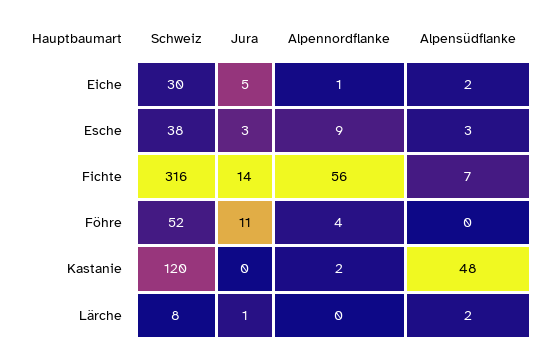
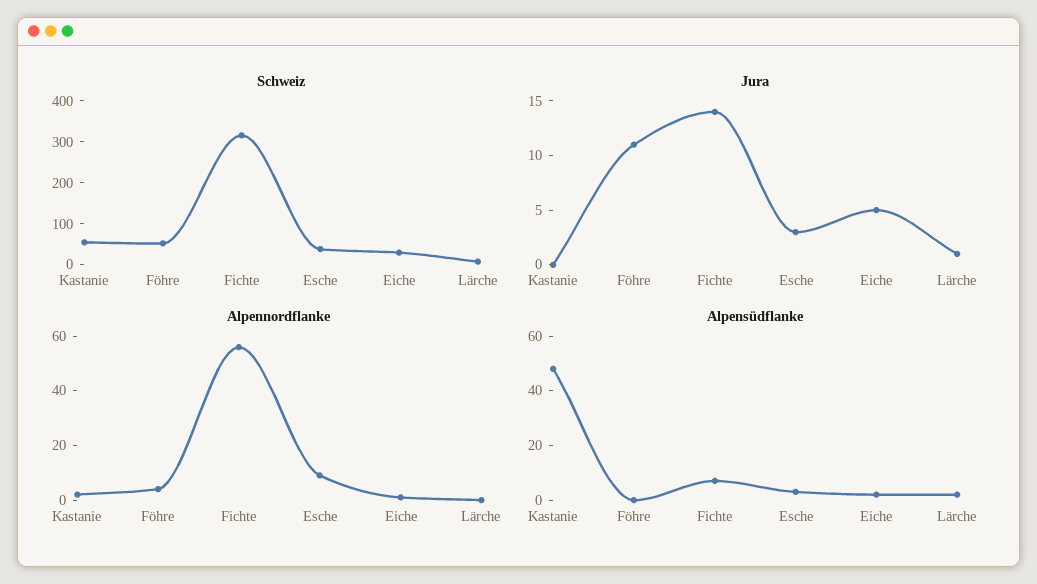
Schweiz, Kastanie: 120 -> 60

